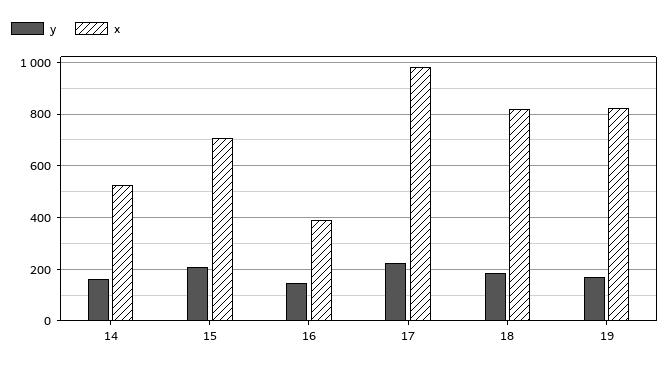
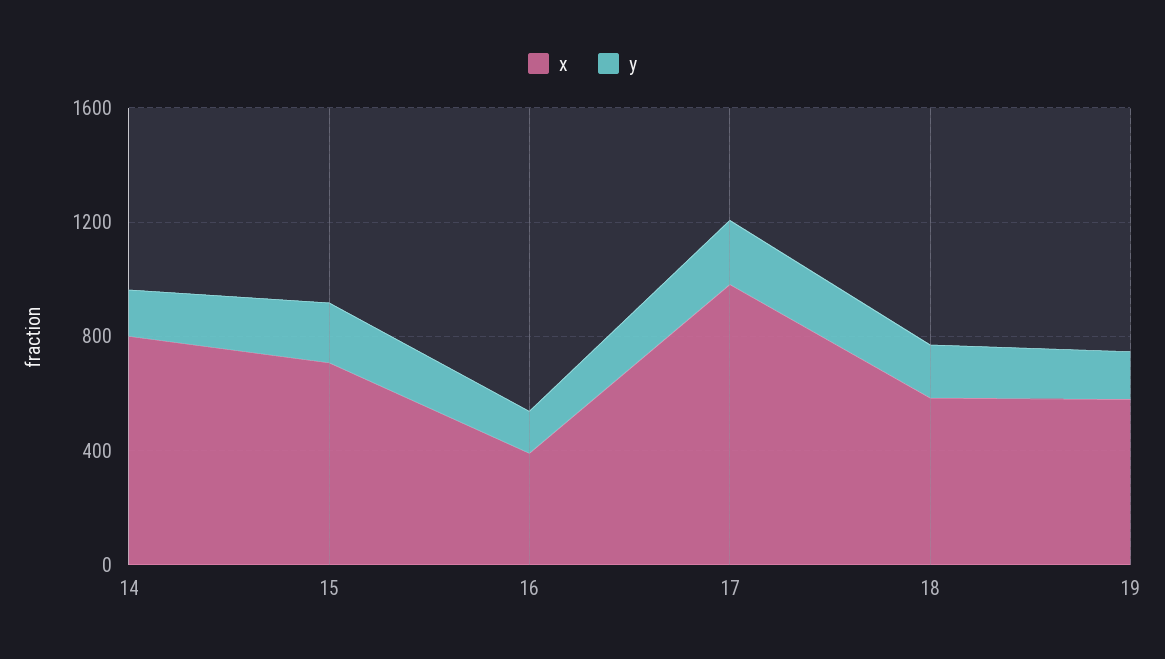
x, 14: 525 -> 800
x, 18: 825 -> 600
x, 19: 825 -> 600

